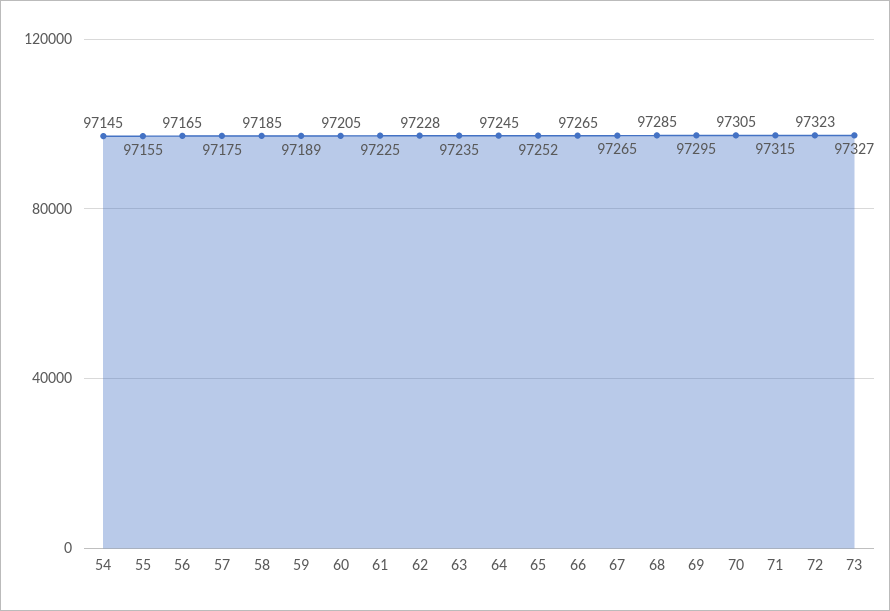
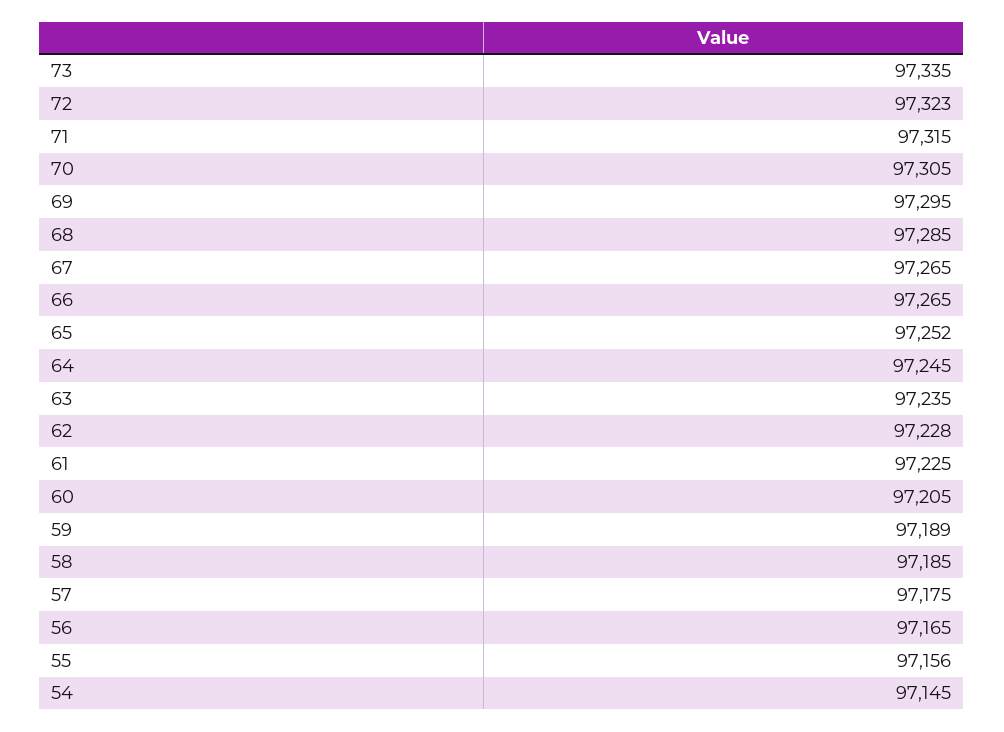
55: 97155 -> 97156
73: 97327 -> 97335

